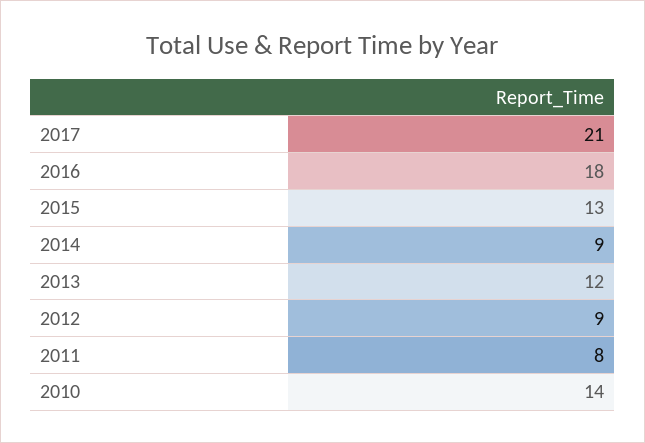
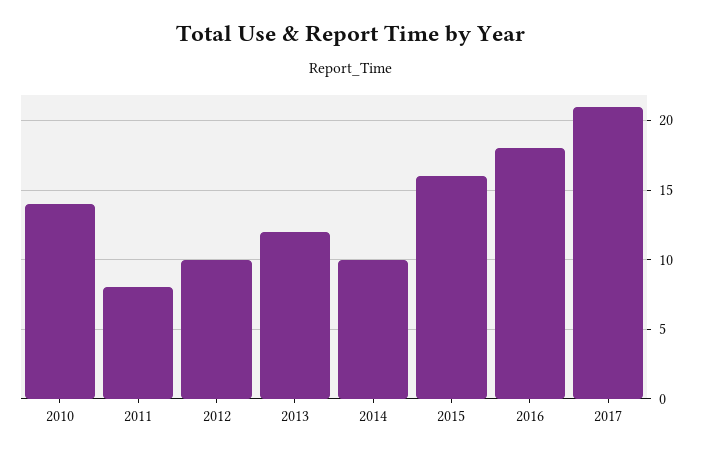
2015: 13 -> 16
2014: 9 -> 10
2012: 9 -> 10

